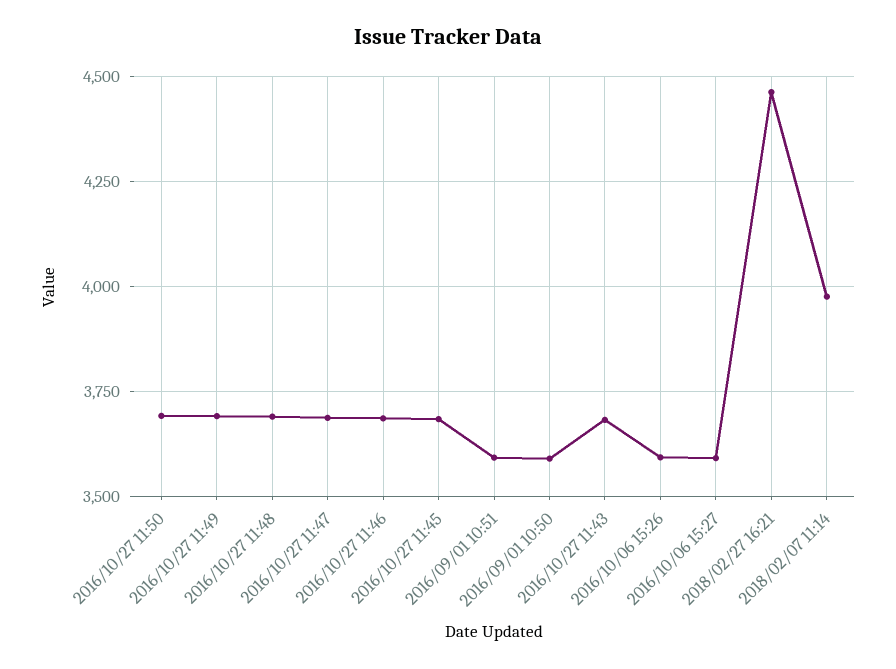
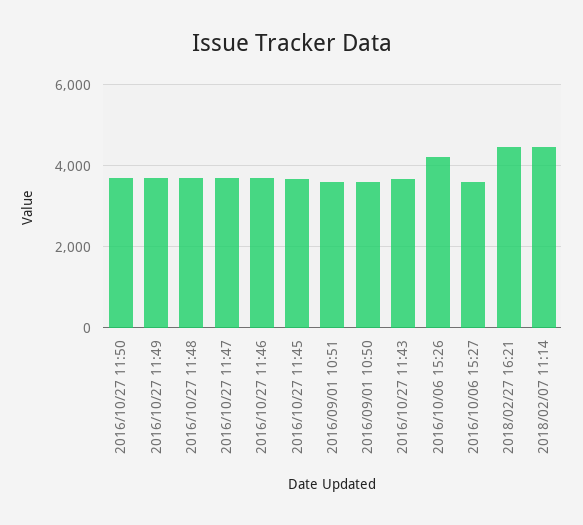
2016/10/06 15:26: 3600 -> 4200
2018/02/07 11:14: 3975 -> 4400

